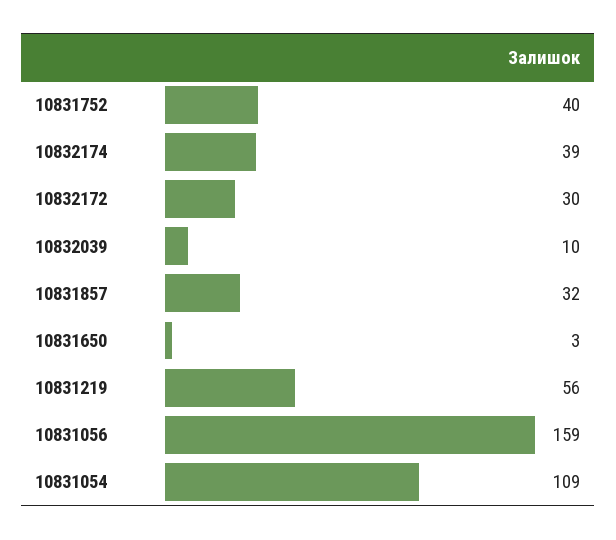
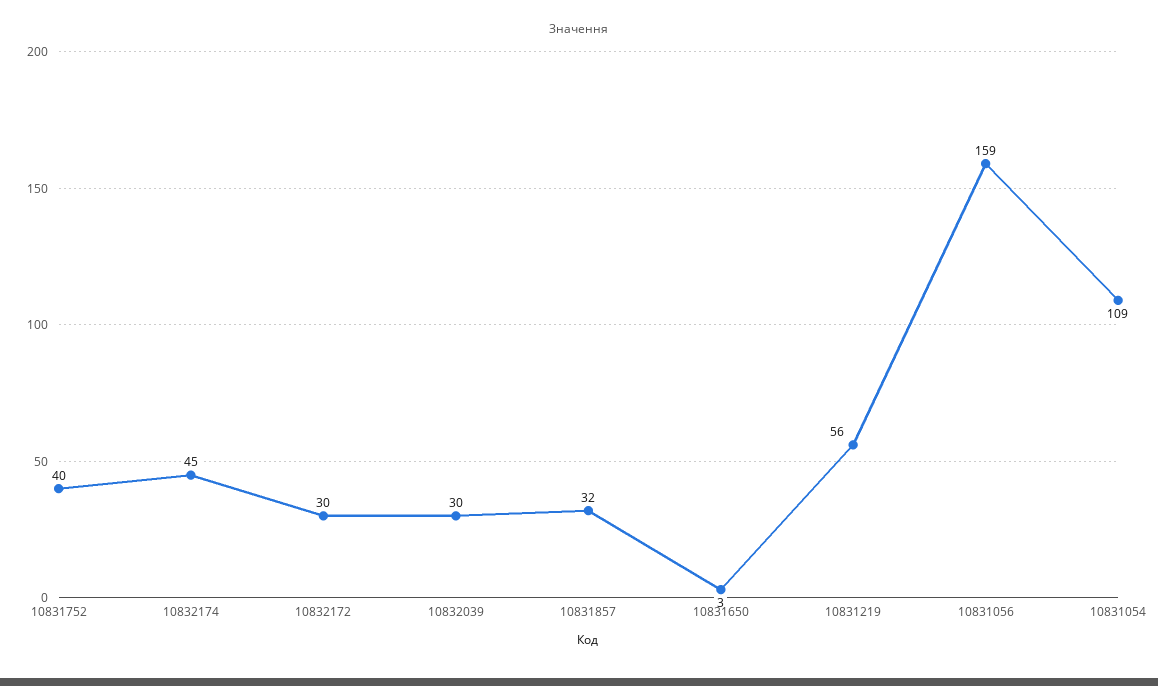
10832174: 39 -> 45
10832039: 10 -> 30

